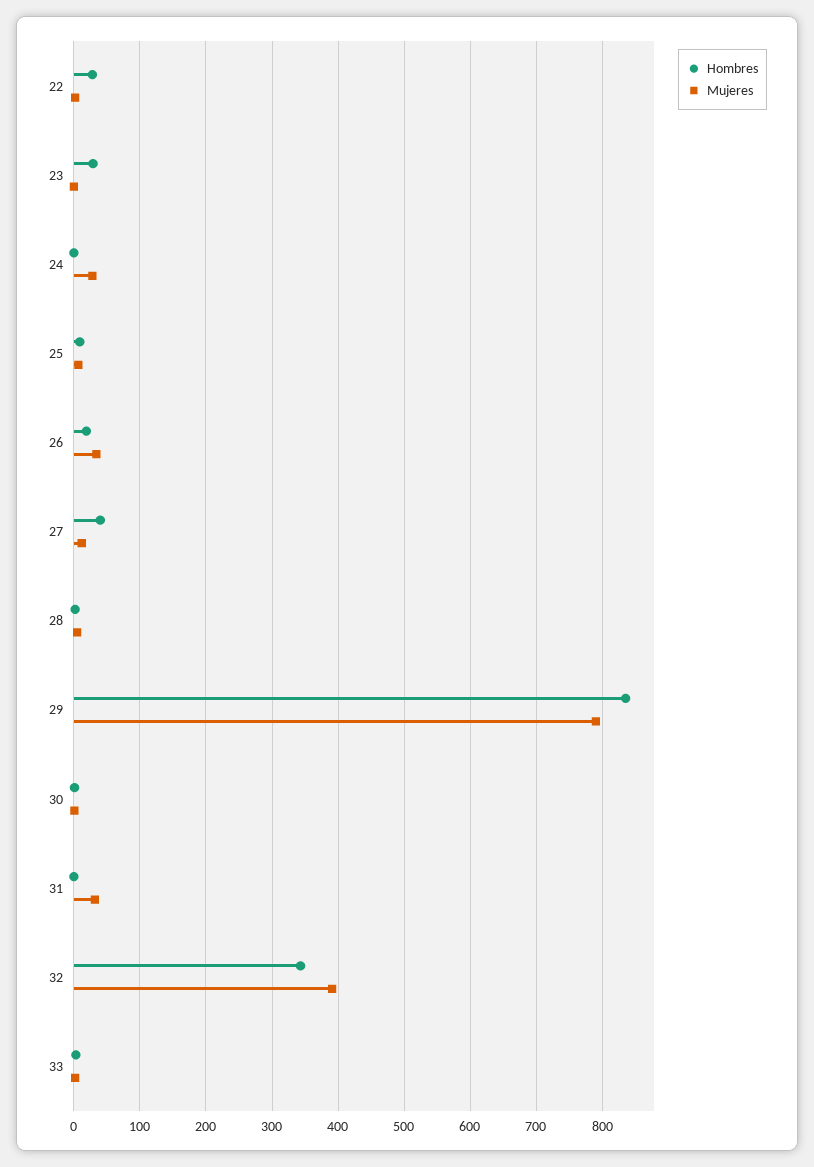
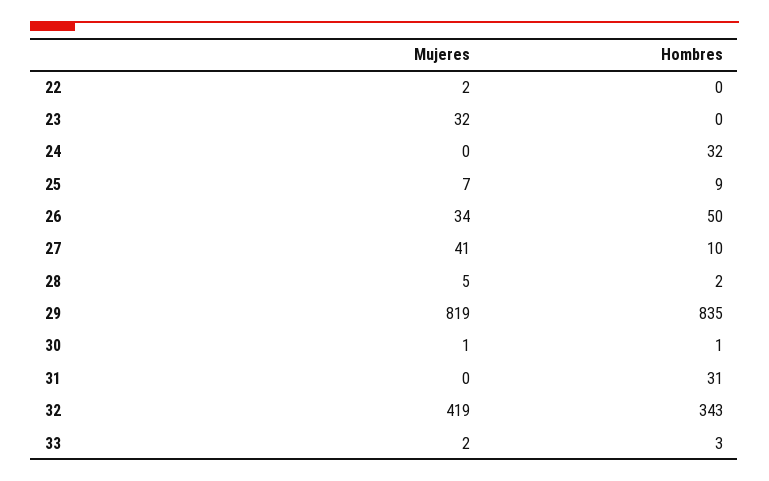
Hombres, 22: 30 -> 0
Hombres, 23: 30 -> 0
Mujeres, 23: 0 -> 32
Hombres, 24: 0 -> 32
Mujeres, 24: 30 -> 0
Hombres, 26: 20 -> 50
Hombres, 27: 40 -> 10
Mujeres, 27: 10 -> 41
Mujeres, 29: 790 -> 819
Hombres, 31: 0 -> 31
Mujeres, 31: 30 -> 0
Mujeres, 32: 390 -> 419

